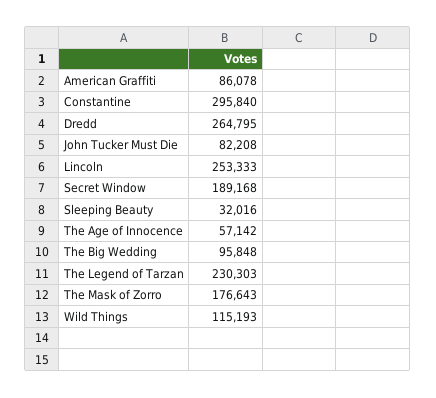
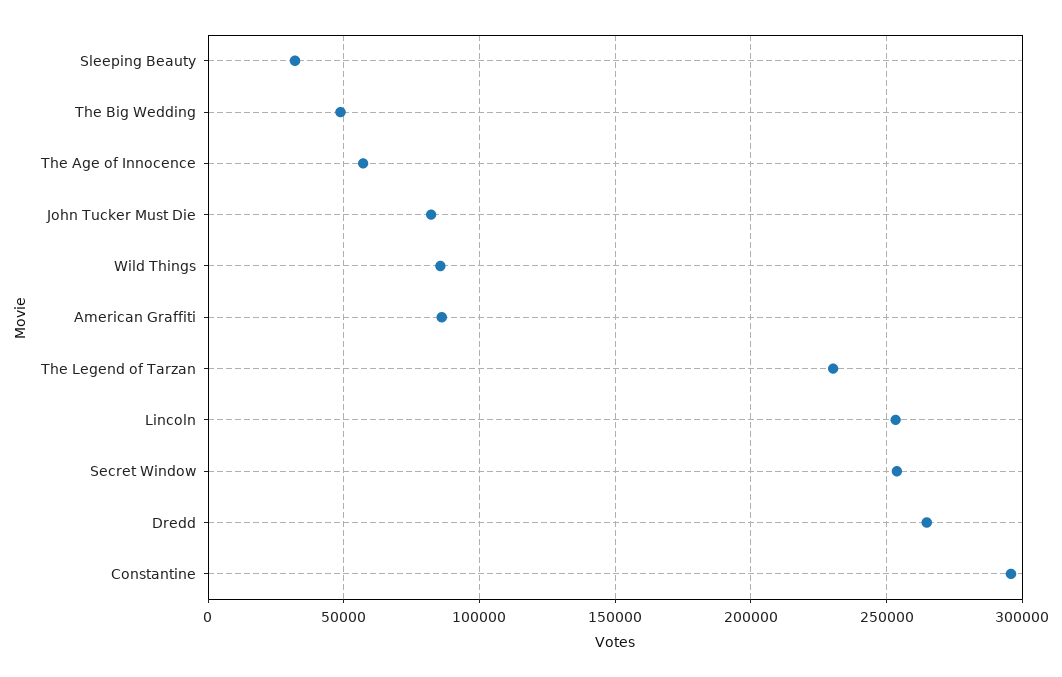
Secret Window: 189168 -> 255000
The Big Wedding: 95848 -> 50000
The Mask of Zorro: 176643 -> none
Wild Things: 115193 -> 85000

